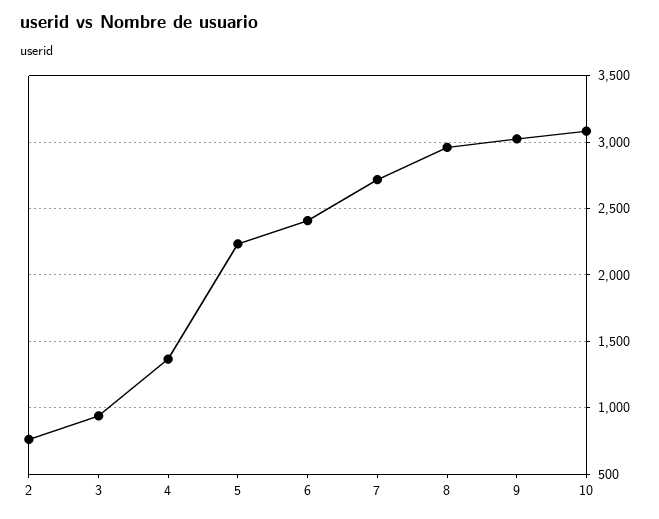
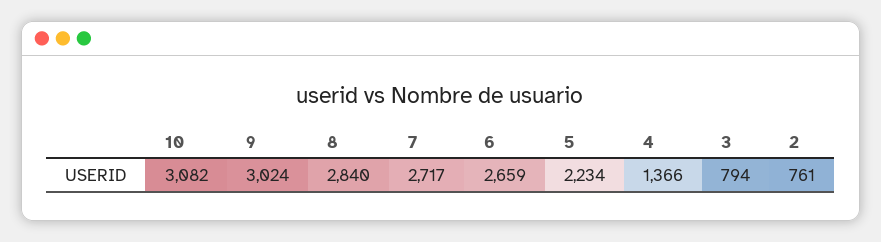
3: 950 -> 794
6: 2400 -> 2659
8: 2950 -> 2840

